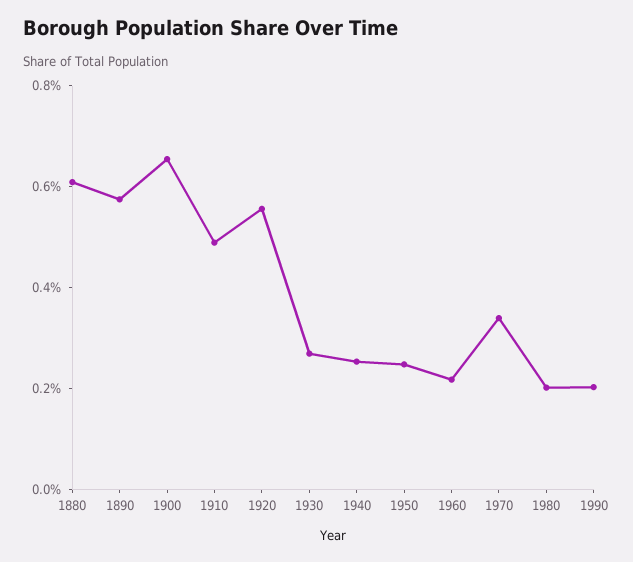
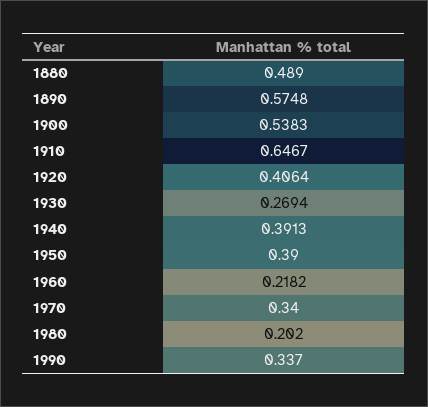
1880: 0.6 -> 0.489
1900: 0.65 -> 0.5383
1910: 0.5 -> 0.6467
1920: 0.55 -> 0.4064
1940: 0.25 -> 0.3913
1950: 0.25 -> 0.39
1990: 0.2 -> 0.337

